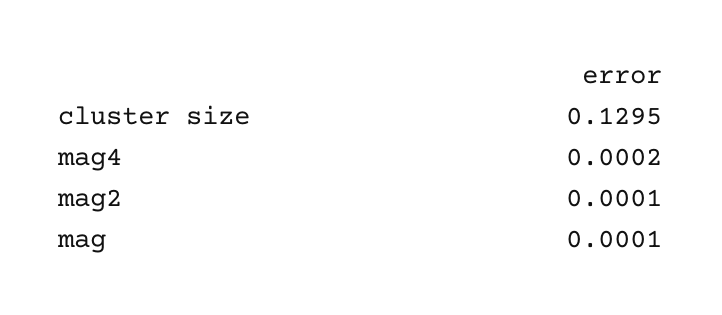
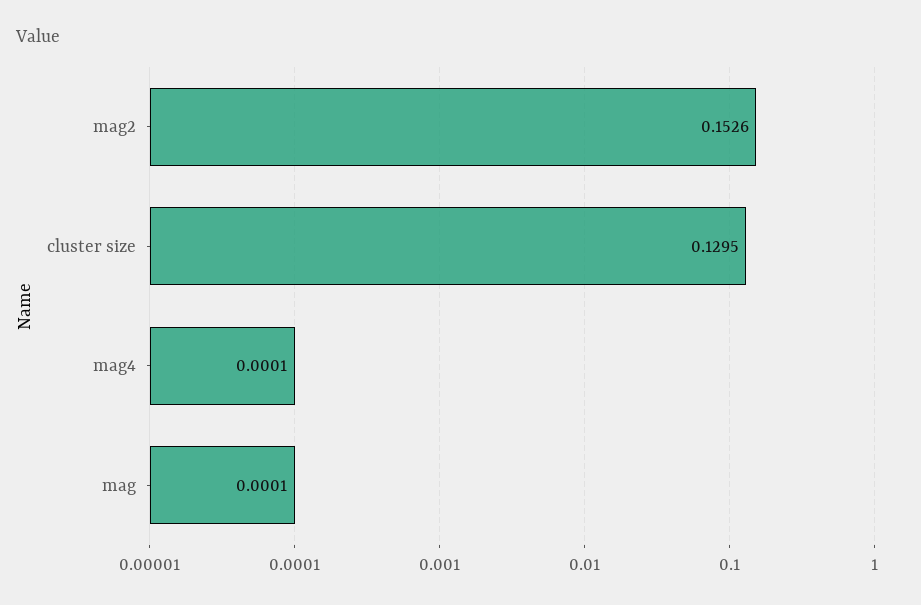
mag4: 0.0002 -> 0.0001
mag2: 0.0001 -> 0.1526

